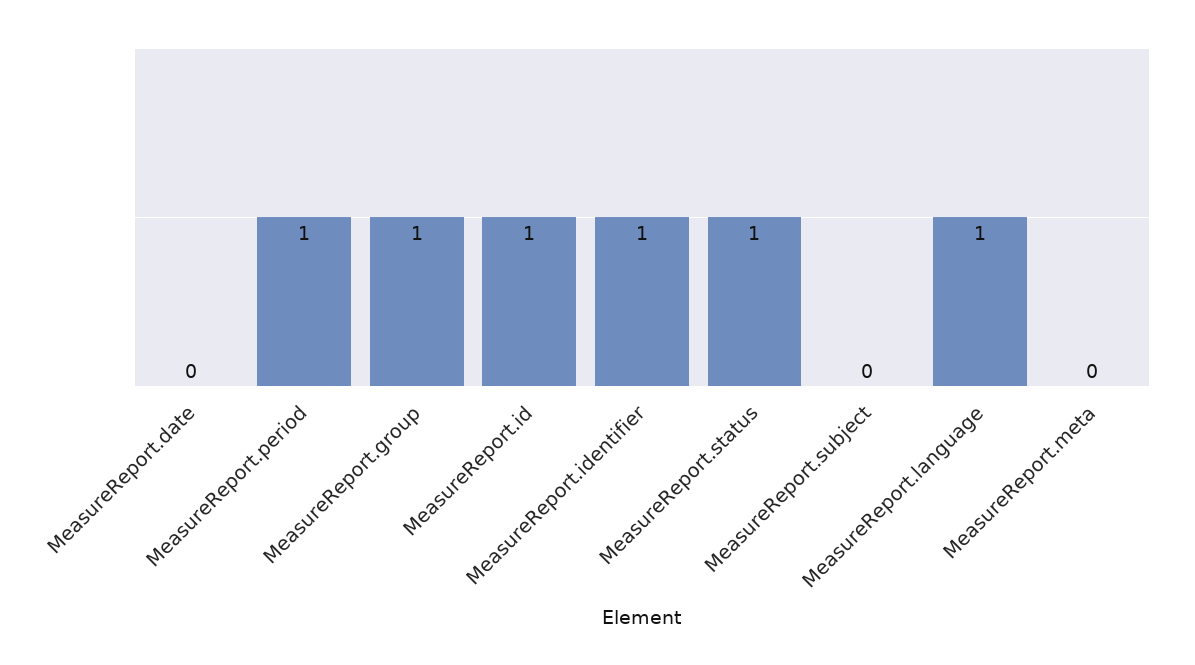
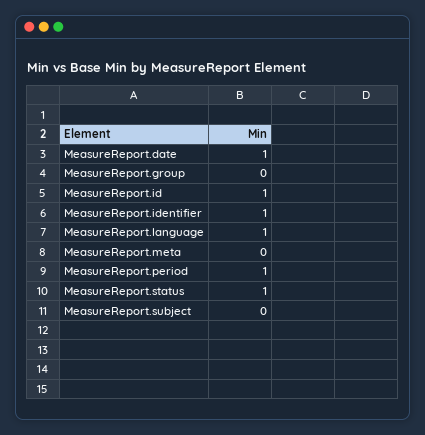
MeasureReport.date: 0 -> 1
MeasureReport.group: 1 -> 0

